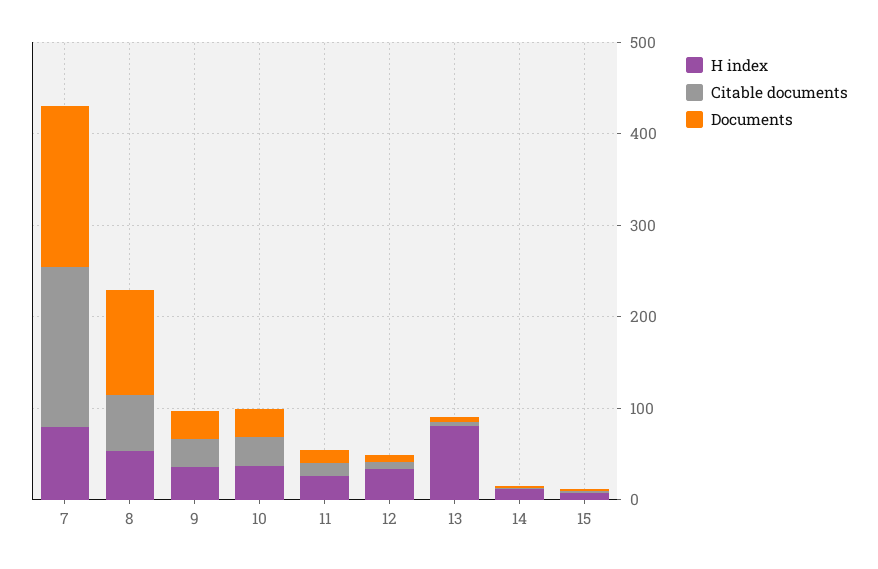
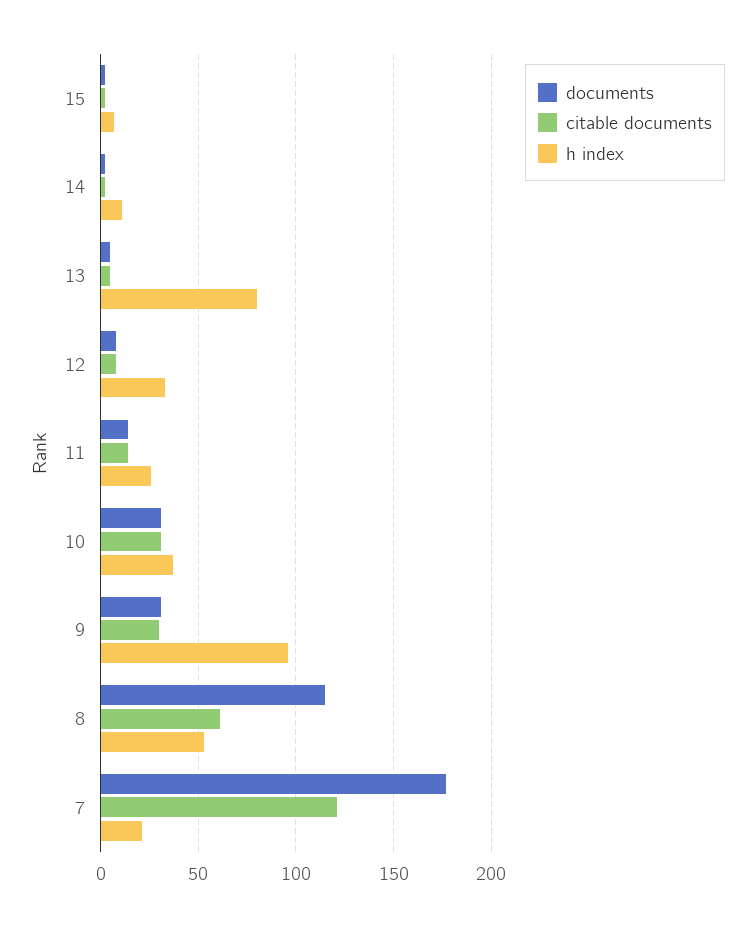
H index, 7: 80 -> 20
Citable documents, 7: 180 -> 120
H index, 9: 40 -> 95

